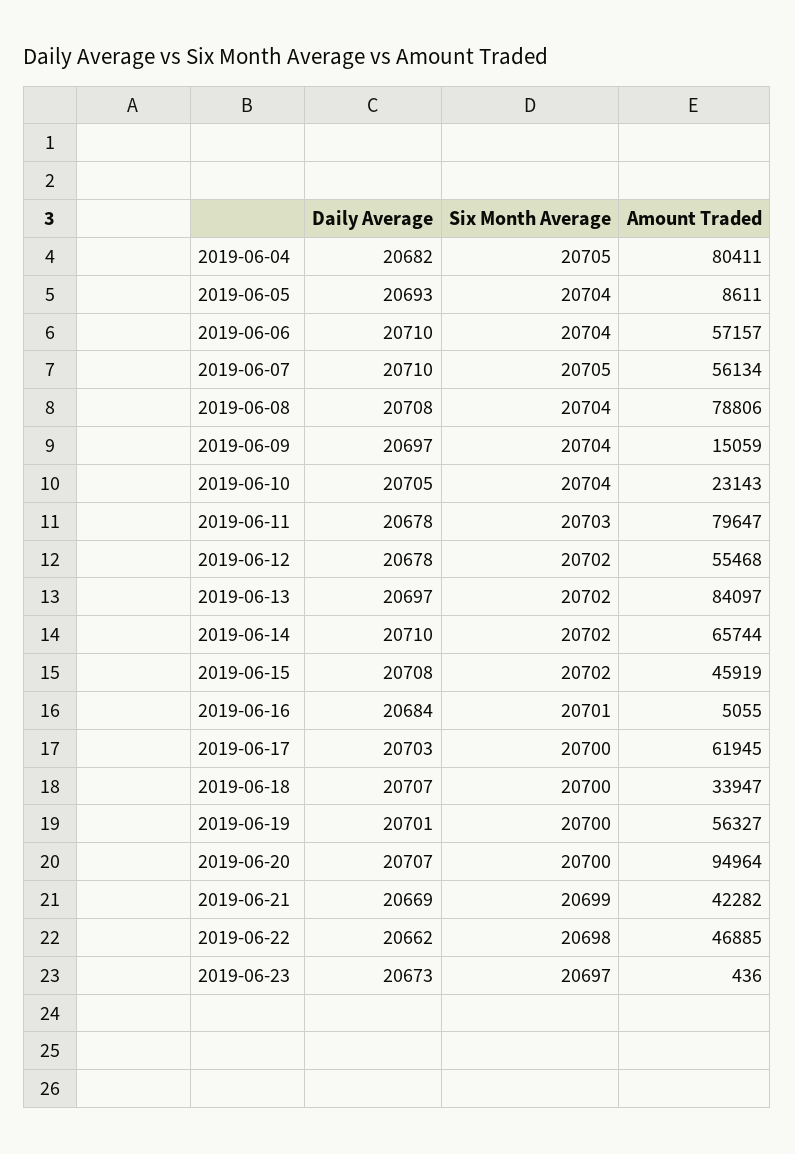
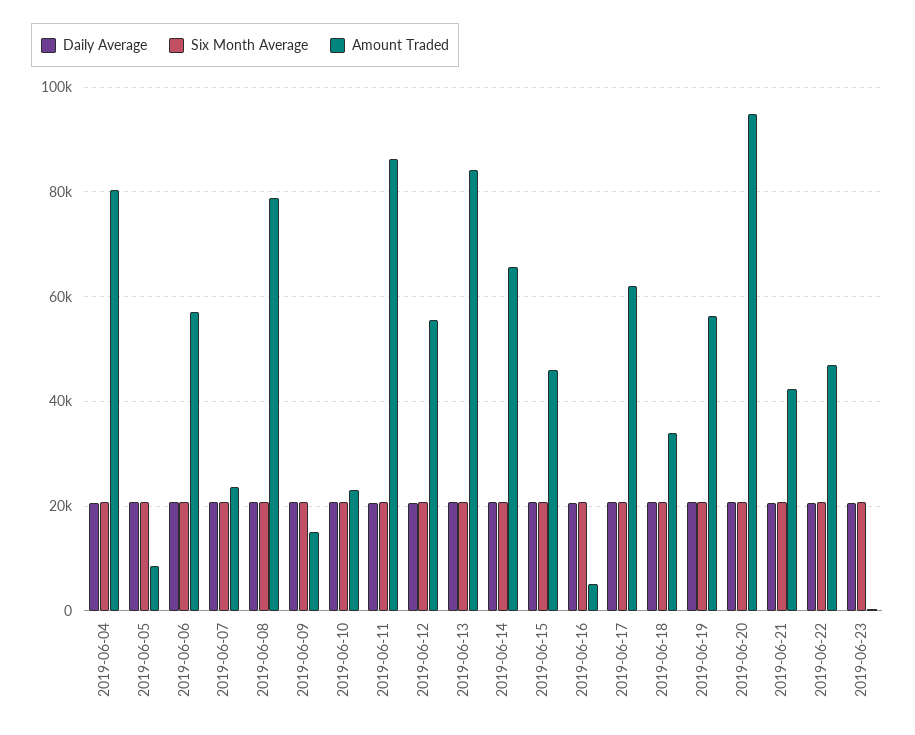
Amount Traded, 2019-06-07: 56134 -> 24000
Amount Traded, 2019-06-11: 79647 -> 86000

